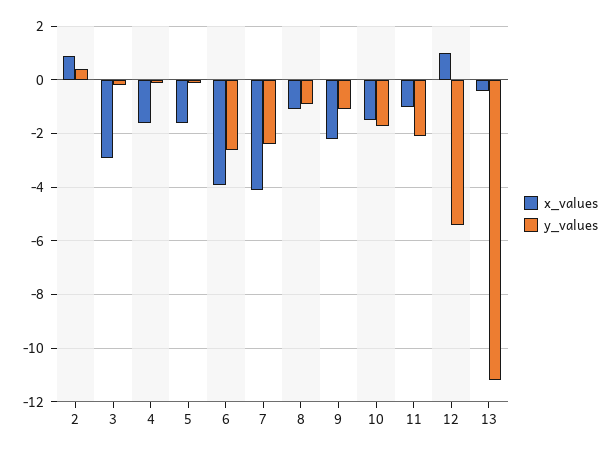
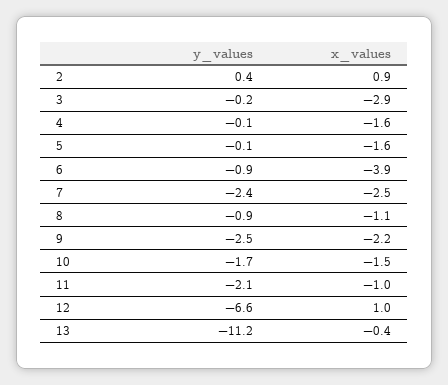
y_values, 6: -2.5 -> -0.9
x_values, 7: -4 -> -2.5
y_values, 9: -1 -> -2.5
y_values, 12: -5.5 -> -6.6

